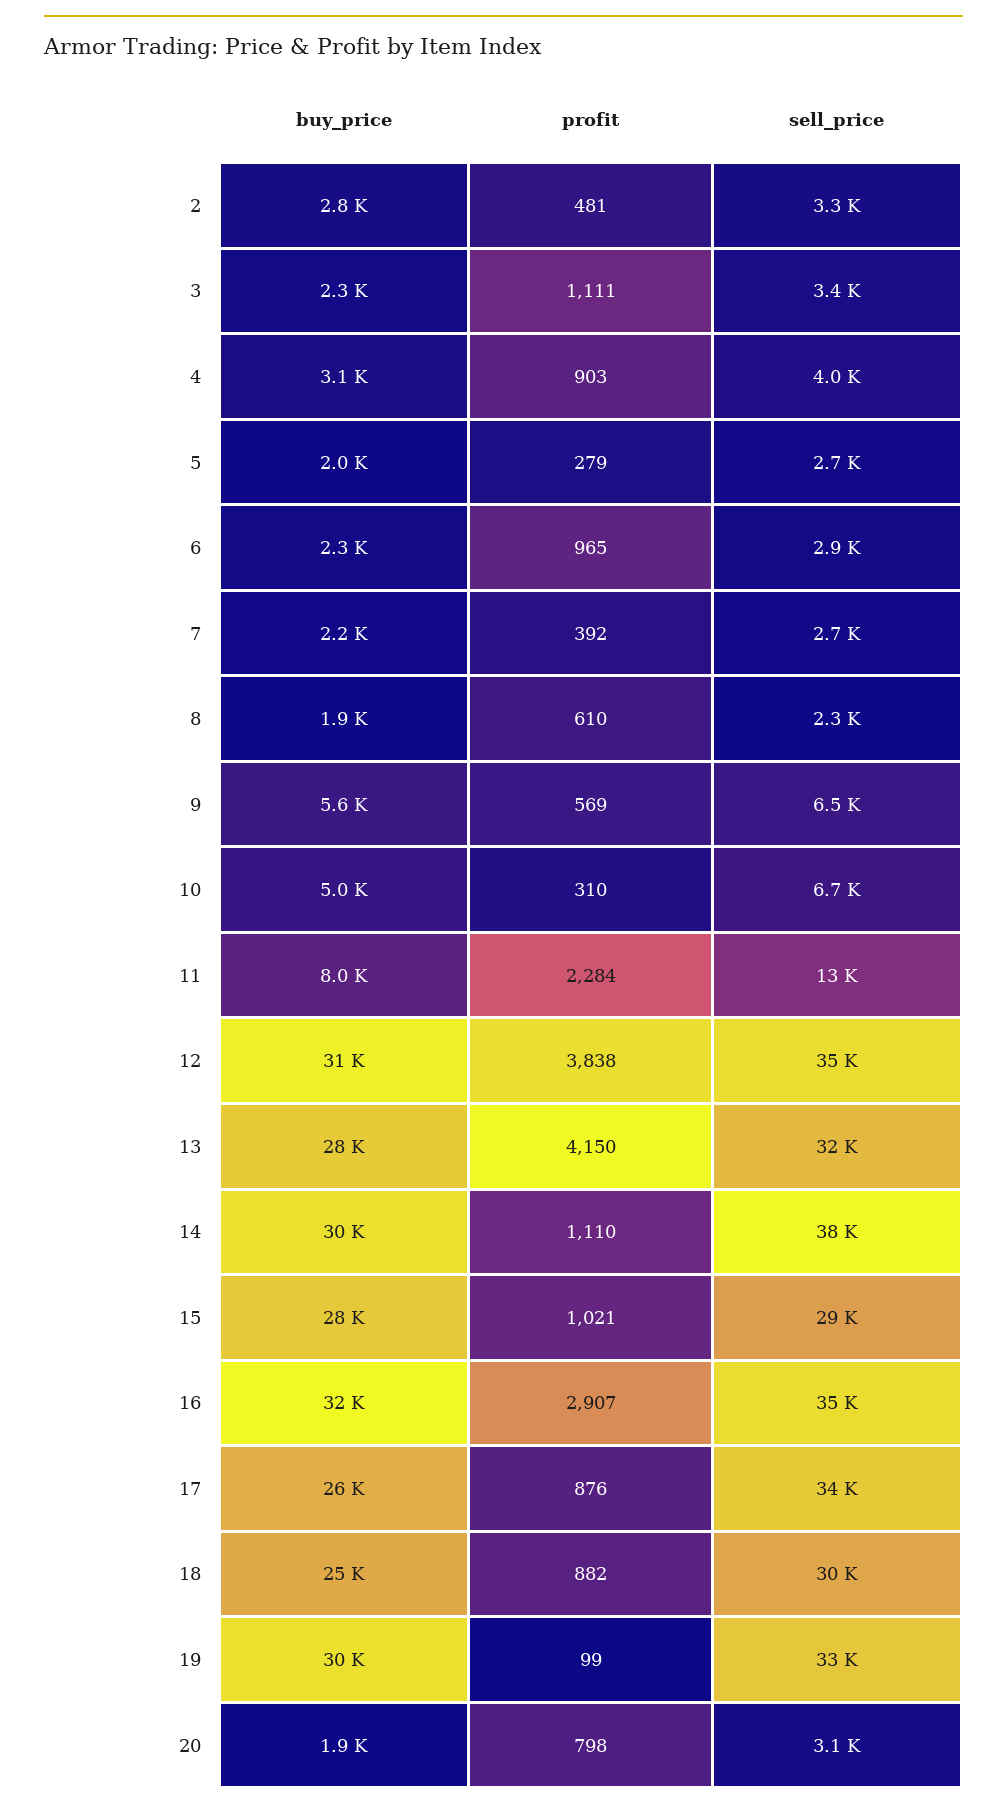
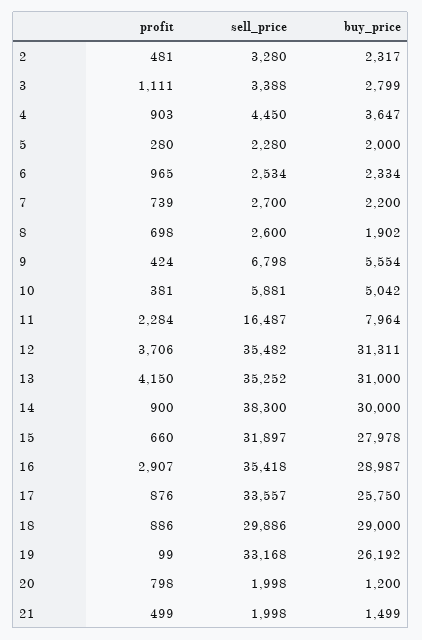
buy_price, 2: 2800 -> 2317
buy_price, 3: 2300 -> 2799
buy_price, 4: 3100 -> 3647
sell_price, 4: 4000 -> 4450
profit, 5: 279 -> 280
sell_price, 5: 2700 -> 2280
sell_price, 6: 2900 -> 2534
profit, 7: 392 -> 739
profit, 8: 610 -> 698
sell_price, 8: 2300 -> 2600
profit, 9: 569 -> 424
sell_price, 9: 6500 -> 6798
profit, 10: 310 -> 381
sell_price, 10: 6700 -> 5881
sell_price, 11: 13000 -> 16487
profit, 12: 3838 -> 3706
buy_price, 13: 28000 -> 31000
sell_price, 13: 32000 -> 35252
profit, 14: 1110 -> 900
profit, 15: 1021 -> 660
sell_price, 15: 29000 -> 31897
buy_price, 16: 32000 -> 28987
buy_price, 18: 25000 -> 29000
profit, 18: 882 -> 886
buy_price, 19: 30000 -> 26192
buy_price, 20: 1900 -> 1200
sell_price, 20: 3100 -> 1998
profit, 21: none -> 499
sell_price, 21: none -> 1998
buy_price, 21: none -> 1499

